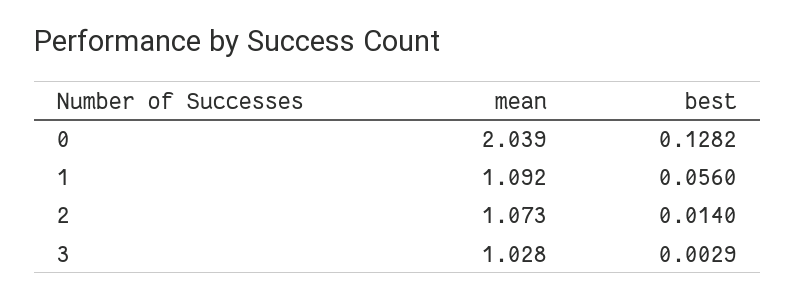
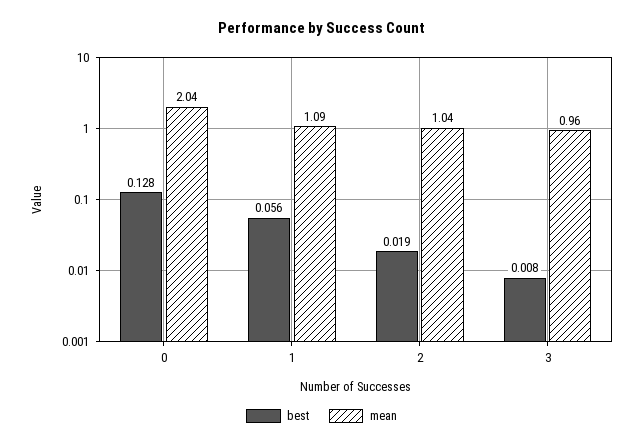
mean, 2: 1.073 -> 1.04
best, 2: 0.014 -> 0.019
mean, 3: 1.028 -> 0.96
best, 3: 0.0029 -> 0.008

